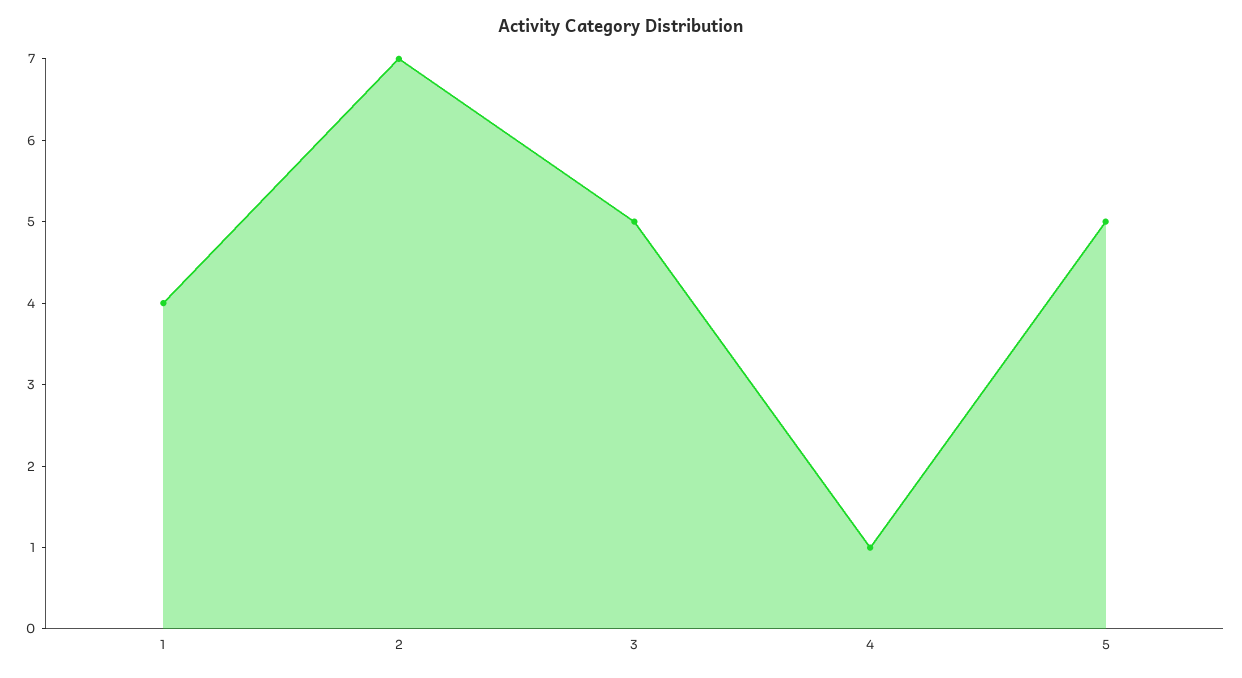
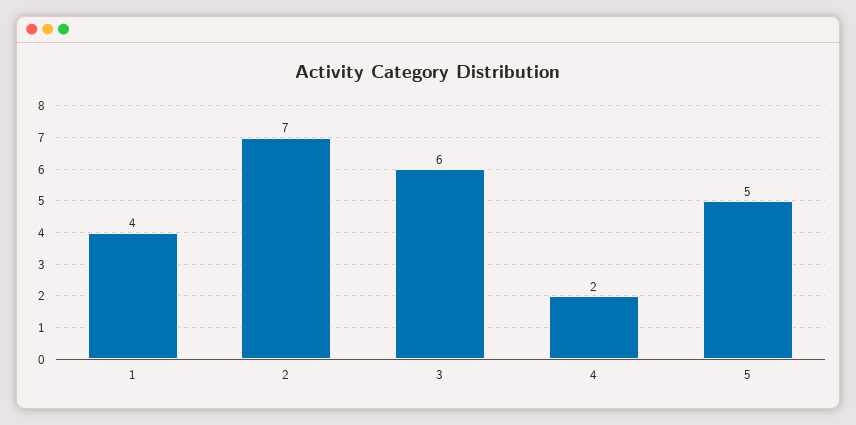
3: 5 -> 6
4: 1 -> 2

